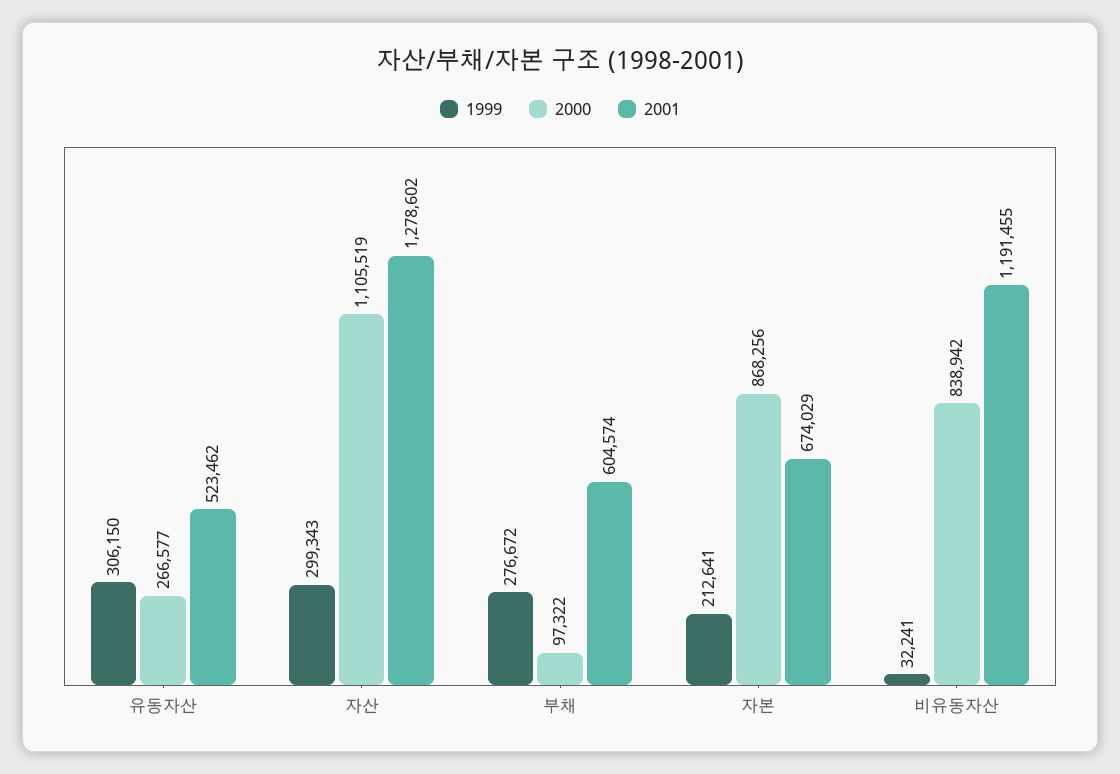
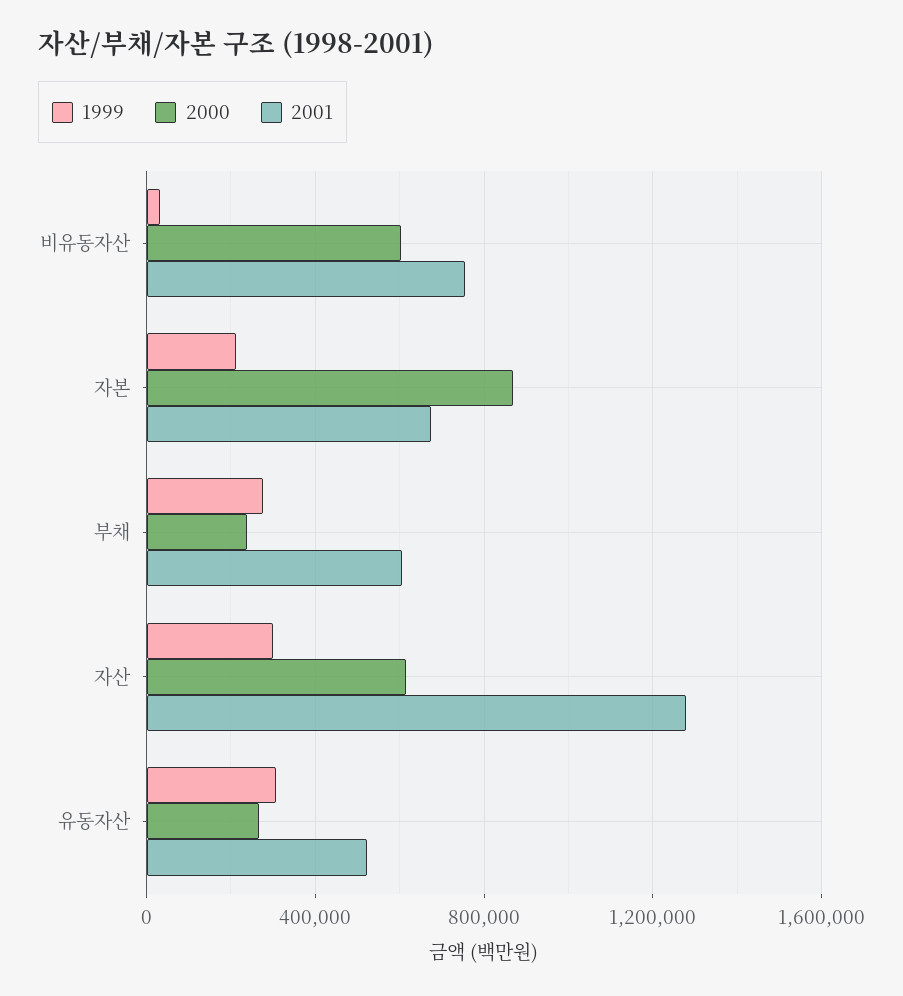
2000, 자산: 1105519 -> 600000
2000, 부채: 97322 -> 250000
2000, 비유동자산: 838942 -> 600000
2001, 비유동자산: 1191455 -> 750000

